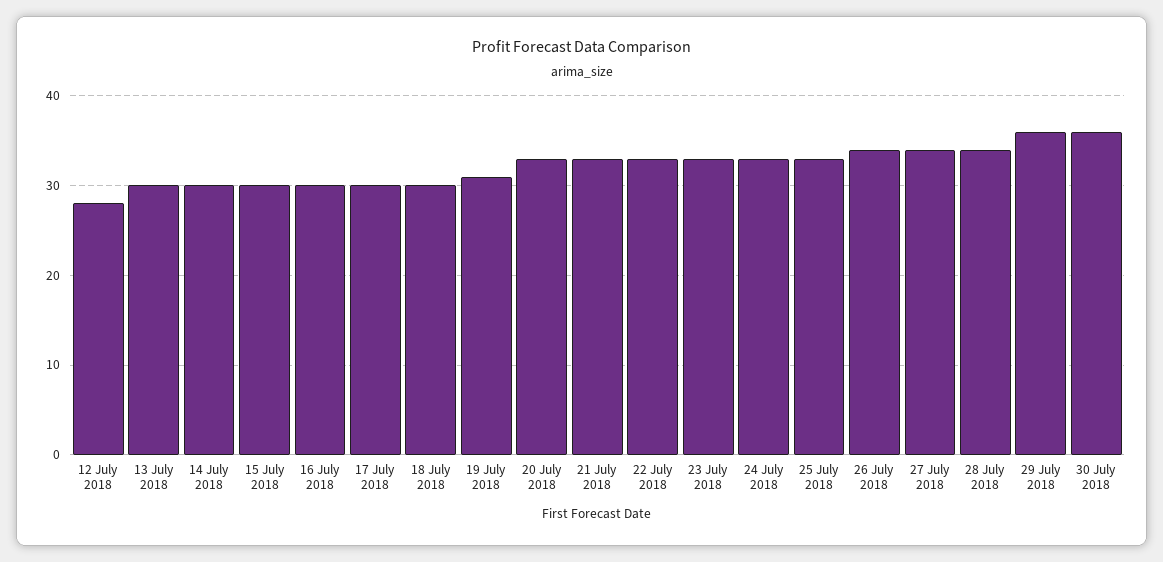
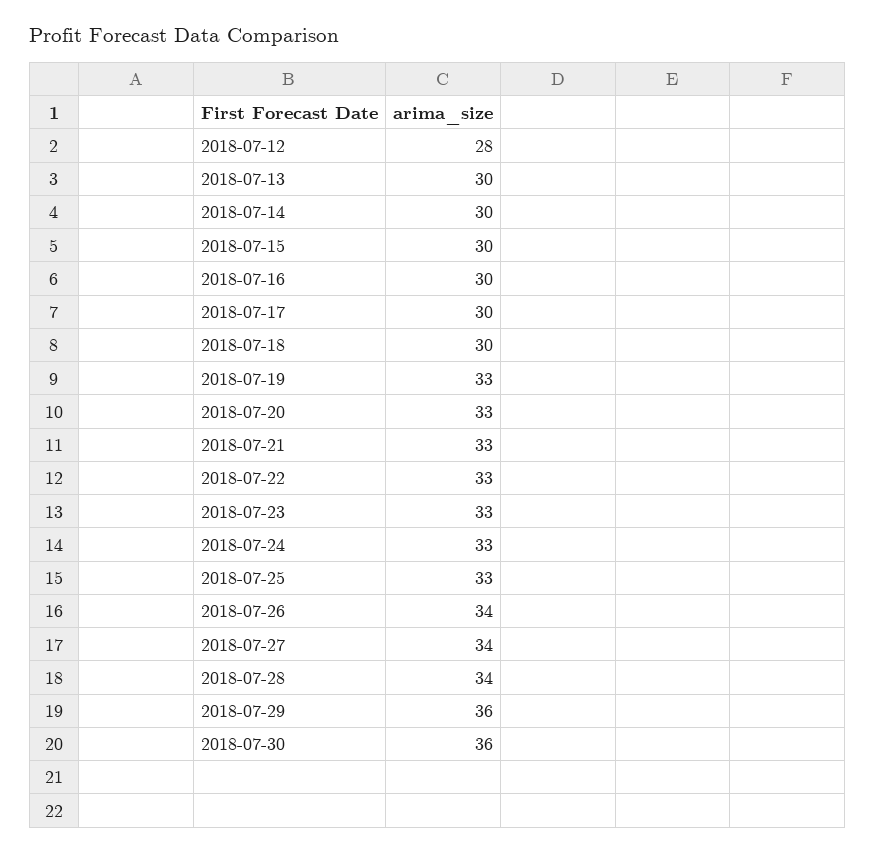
19 July 2018: 31 -> 33

